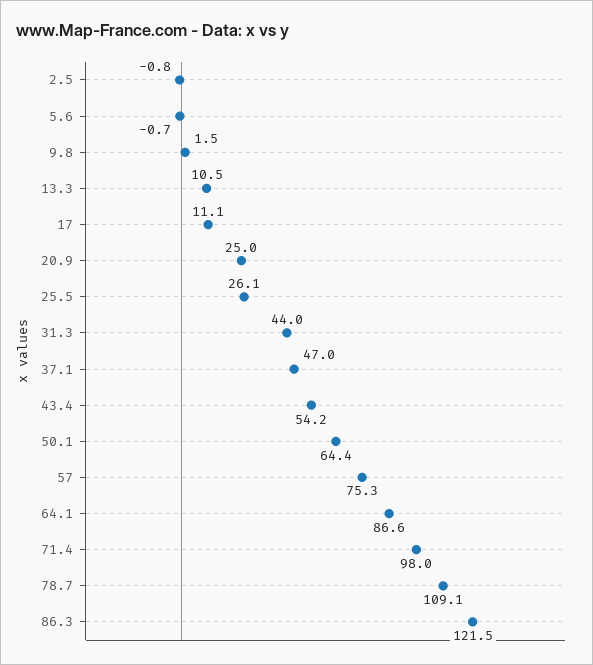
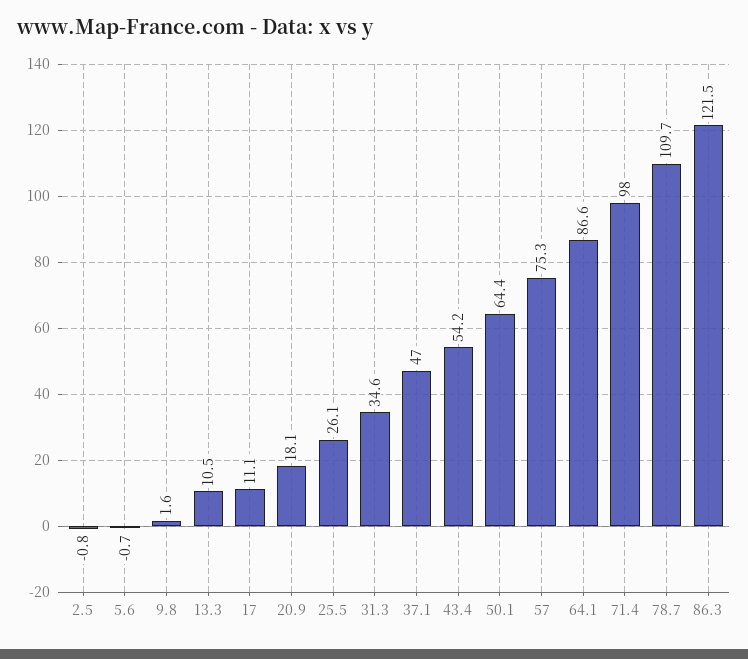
9.8: 1.5 -> 1.6
20.9: 25 -> 18.1
31.3: 44 -> 34.6
78.7: 109.1 -> 109.7

